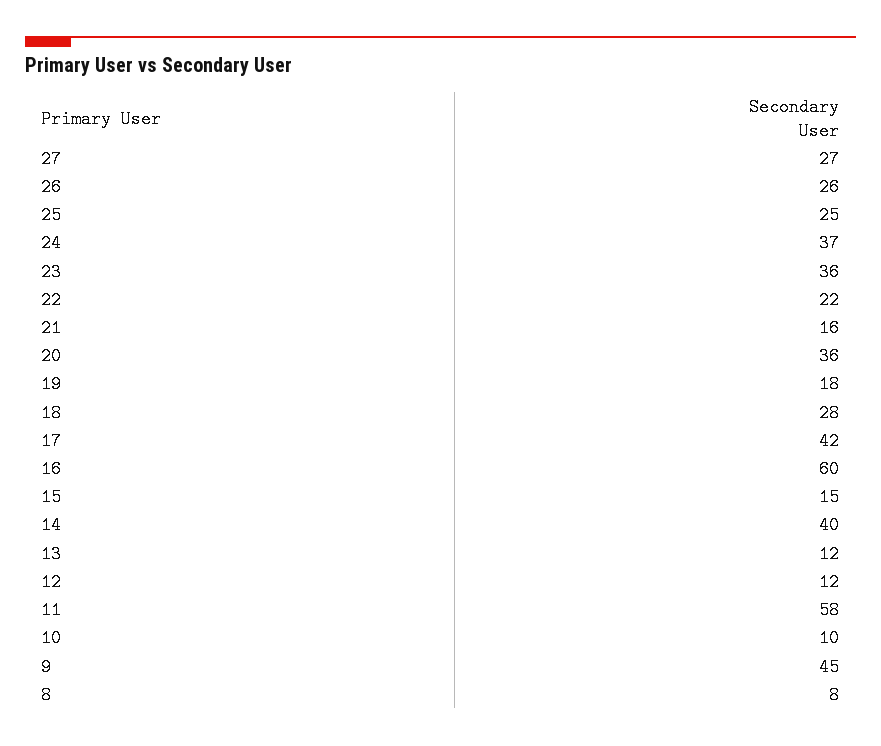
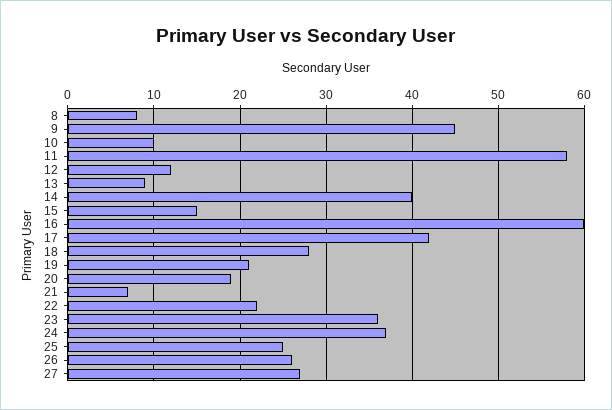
21: 16 -> 7
20: 36 -> 19
19: 18 -> 21
13: 12 -> 9

